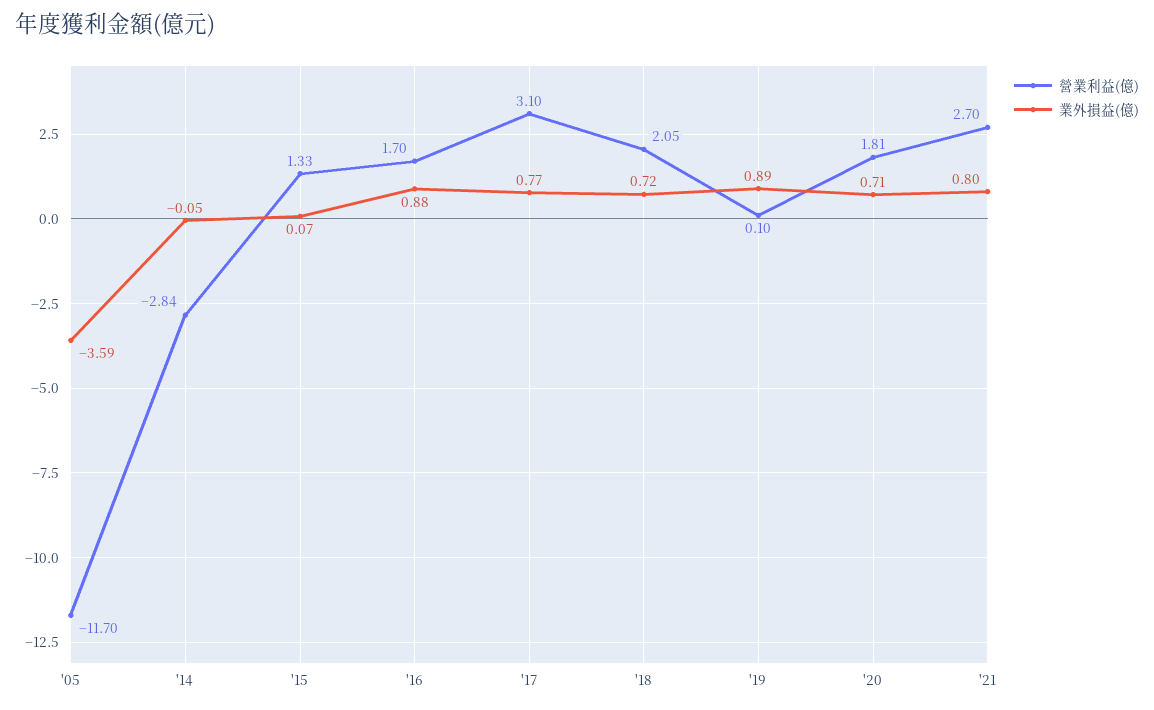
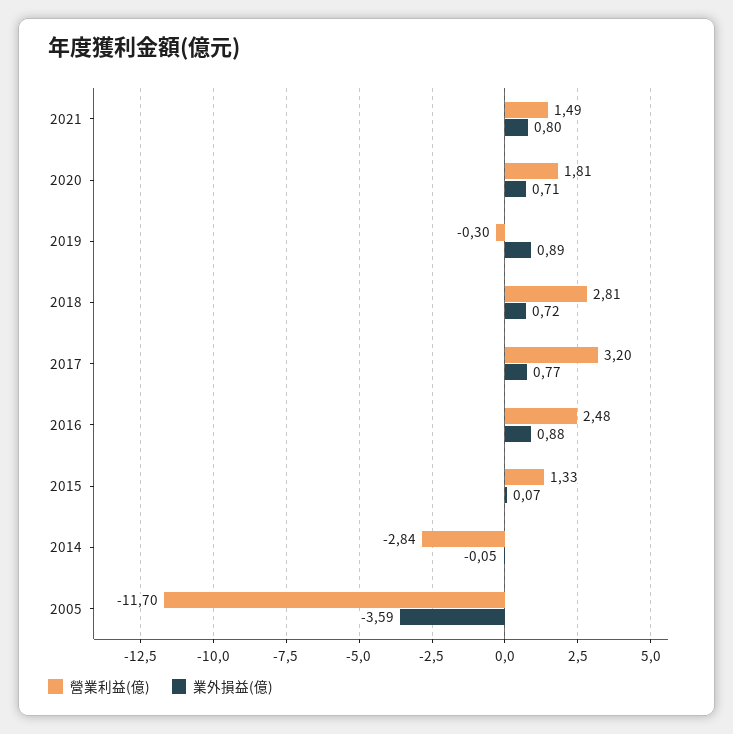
營業利益(億), '16: 1.7 -> 2.48
營業利益(億), '17: 3.1 -> 3.2
營業利益(億), '18: 2.05 -> 2.81
營業利益(億), '19: 0.1 -> -0.3
營業利益(億), '21: 2.7 -> 1.49

